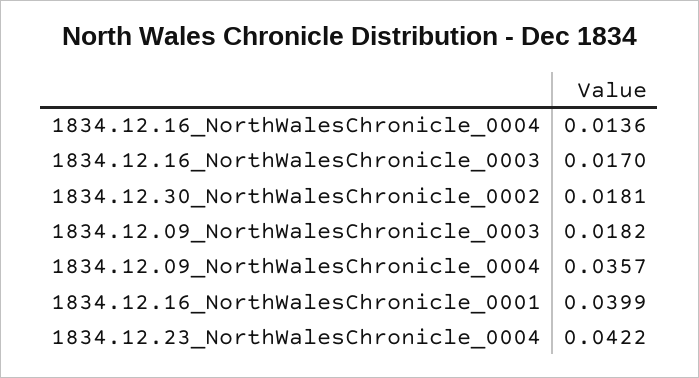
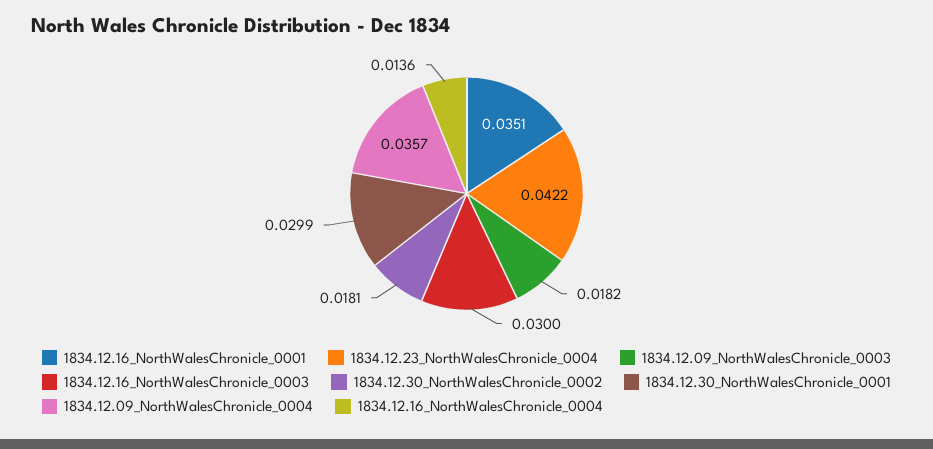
1834.12.16_NorthWalesChronicle_0003: 0.017 -> 0.03
1834.12.16_NorthWalesChronicle_0001: 0.0399 -> 0.0351
1834.12.30_NorthWalesChronicle_0001: none -> 0.0299

